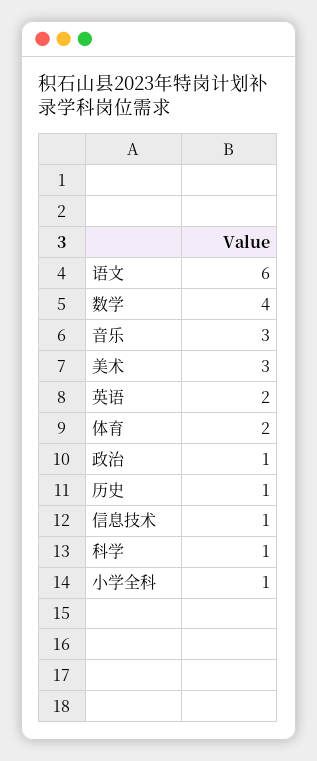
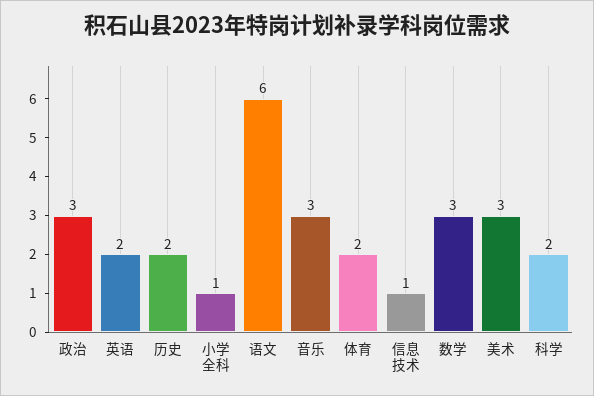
数学: 4 -> 3
政治: 1 -> 3
历史: 1 -> 2
科学: 1 -> 2

